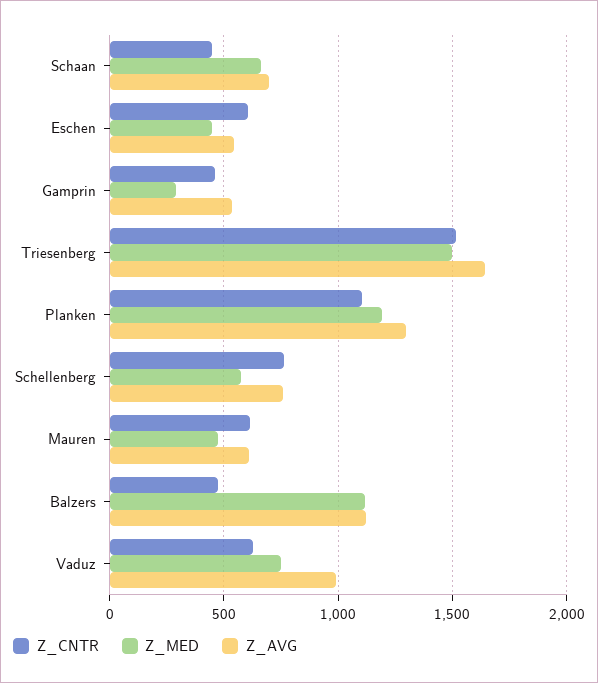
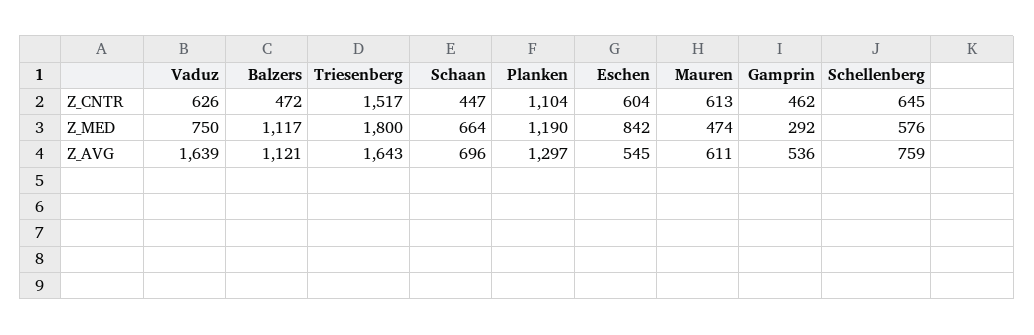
Z_MED, Eschen: 450 -> 842
Z_MED, Triesenberg: 1500 -> 1800
Z_CNTR, Schellenberg: 750 -> 645
Z_AVG, Vaduz: 1000 -> 1639

